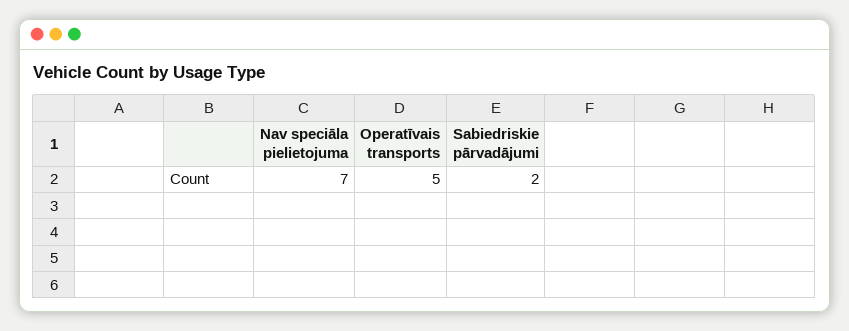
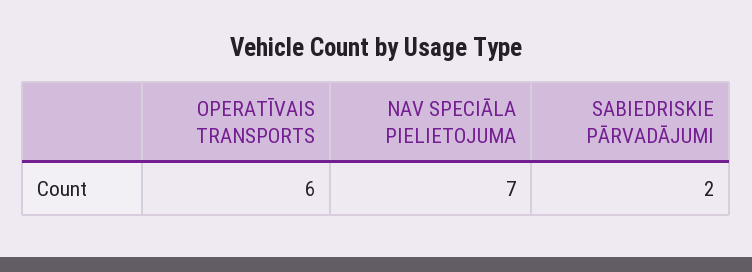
Operatīvais transports: 5 -> 6

